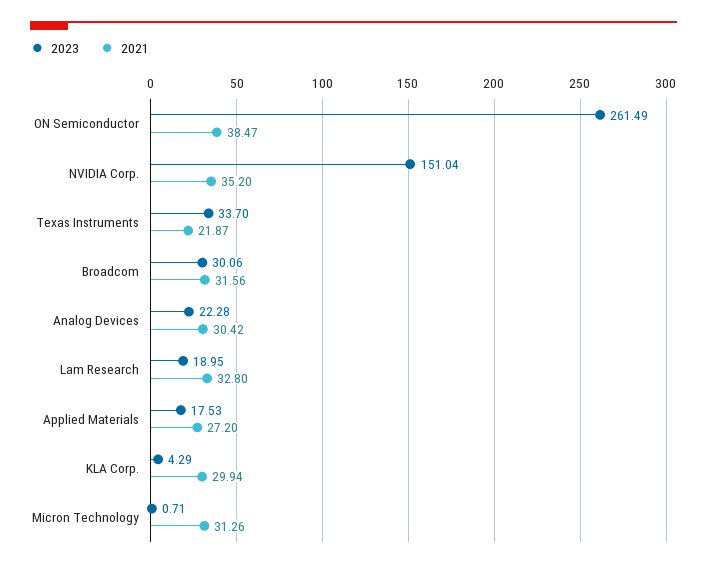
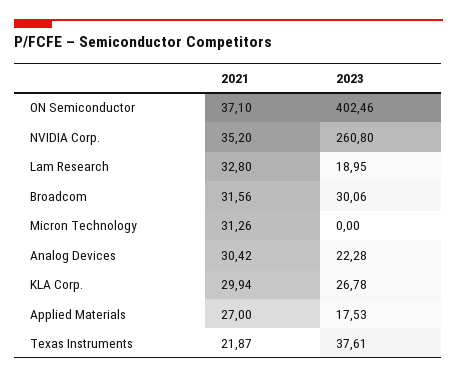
2023, ON Semiconductor: 261.49 -> 402.46
2021, ON Semiconductor: 38.47 -> 37.1
2023, NVIDIA Corp.: 151.04 -> 260.8
2023, Texas Instruments: 33.7 -> 37.61
2021, Applied Materials: 27.2 -> 27
2023, KLA Corp.: 4.29 -> 26.78
2023, Micron Technology: 0.71 -> 0

